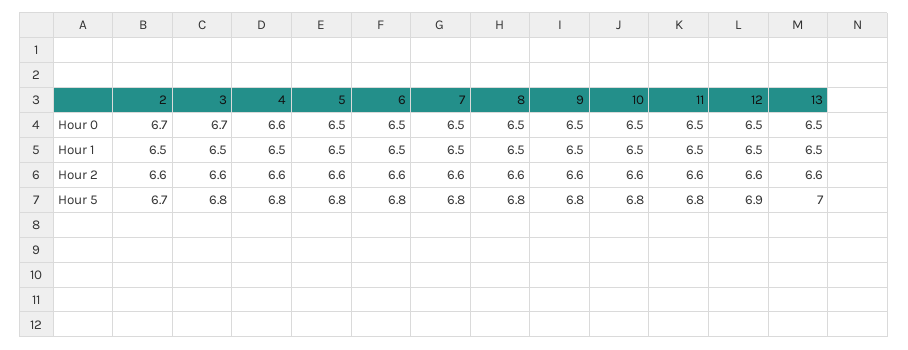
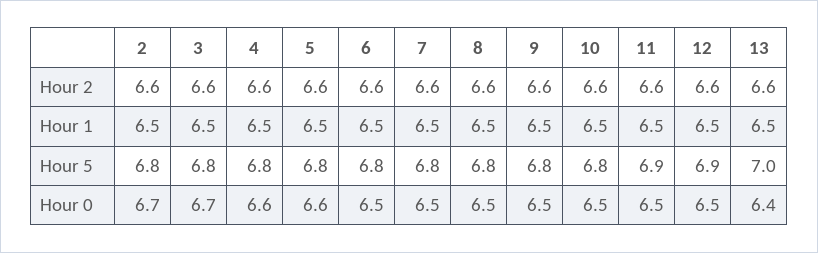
5, Hour 0: 6.5 -> 6.6
13, Hour 0: 6.5 -> 6.4
2, Hour 5: 6.7 -> 6.8
11, Hour 5: 6.8 -> 6.9

